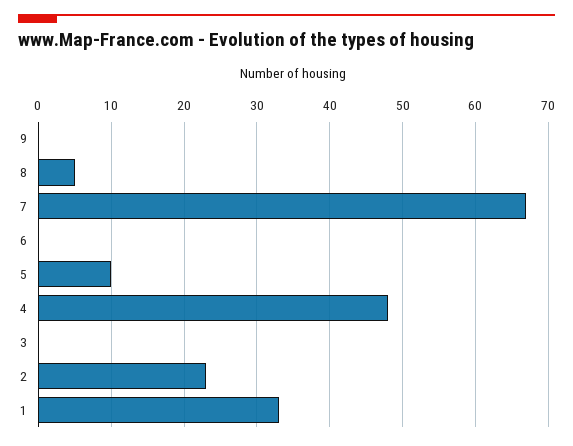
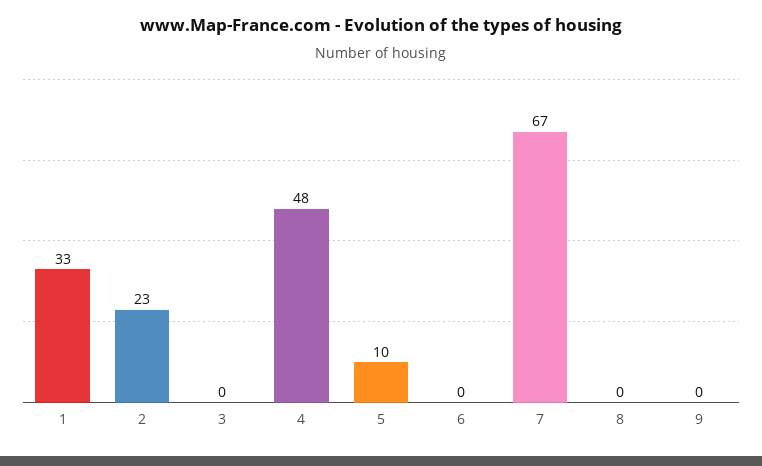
8: 5 -> 0

